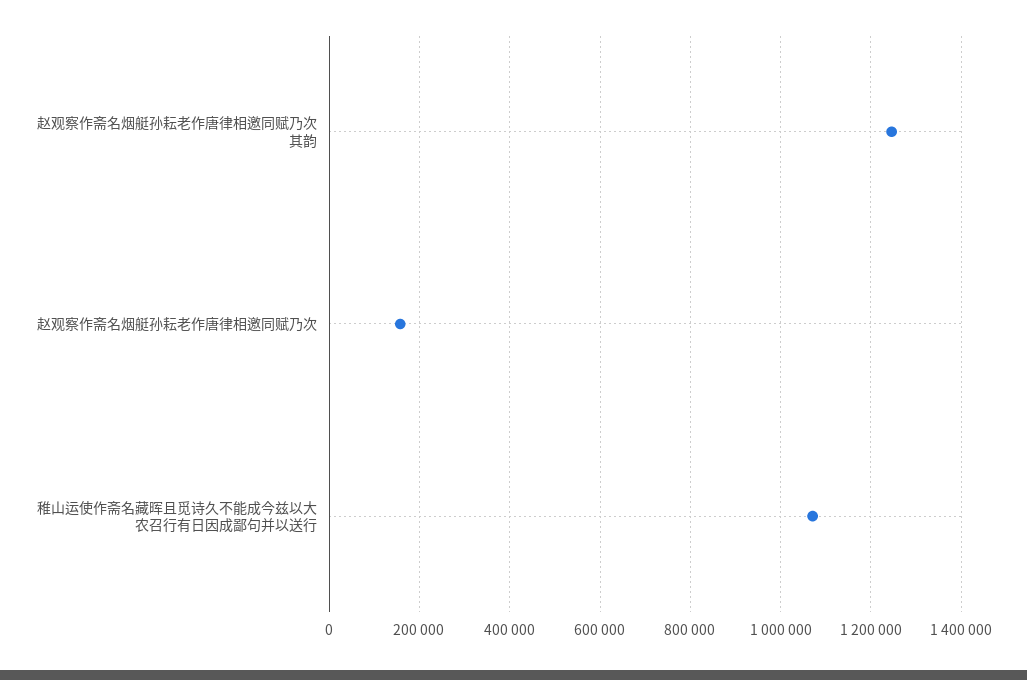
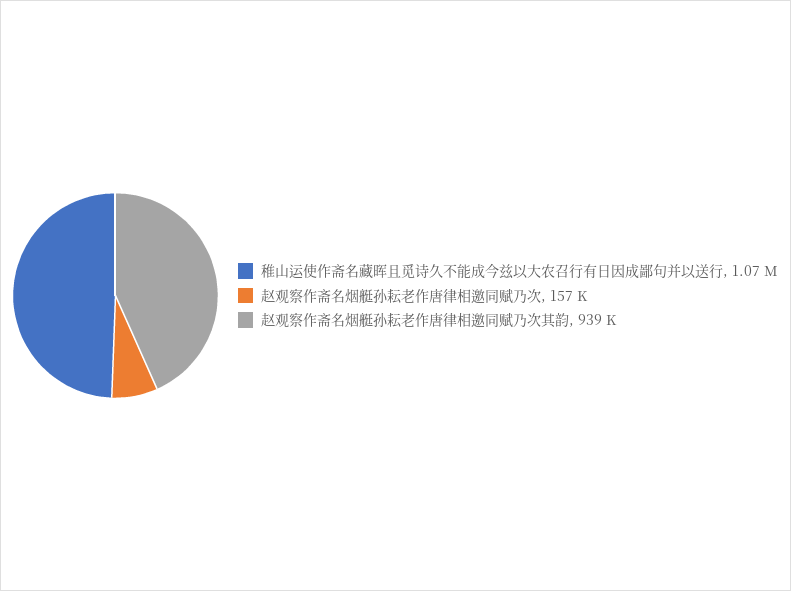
赵观察作斋名烟艇孙耘老作唐律相邀同赋乃次其韵: 1240000 -> 939000

